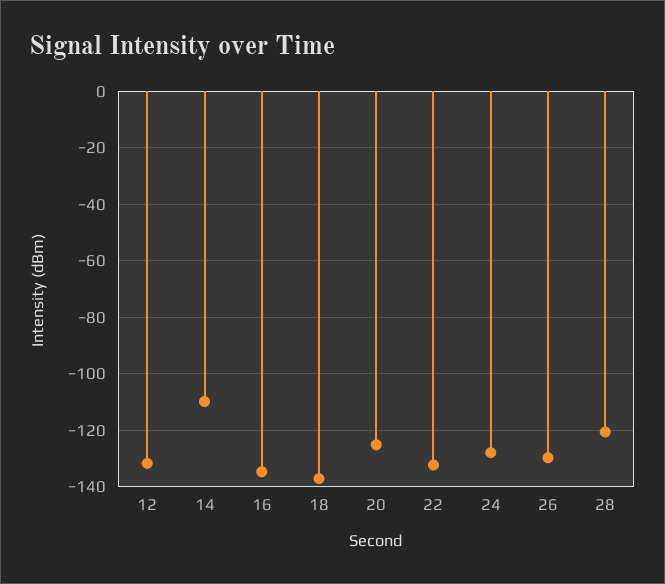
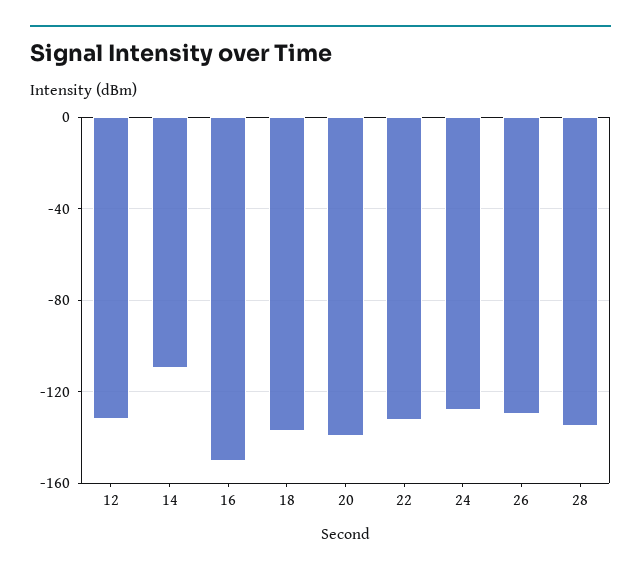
16: -135 -> -150
20: -125 -> -140
28: -120 -> -135

